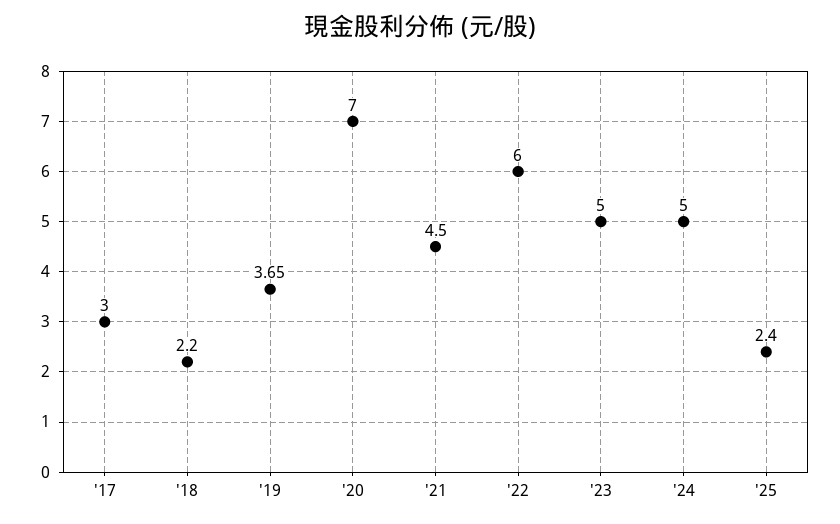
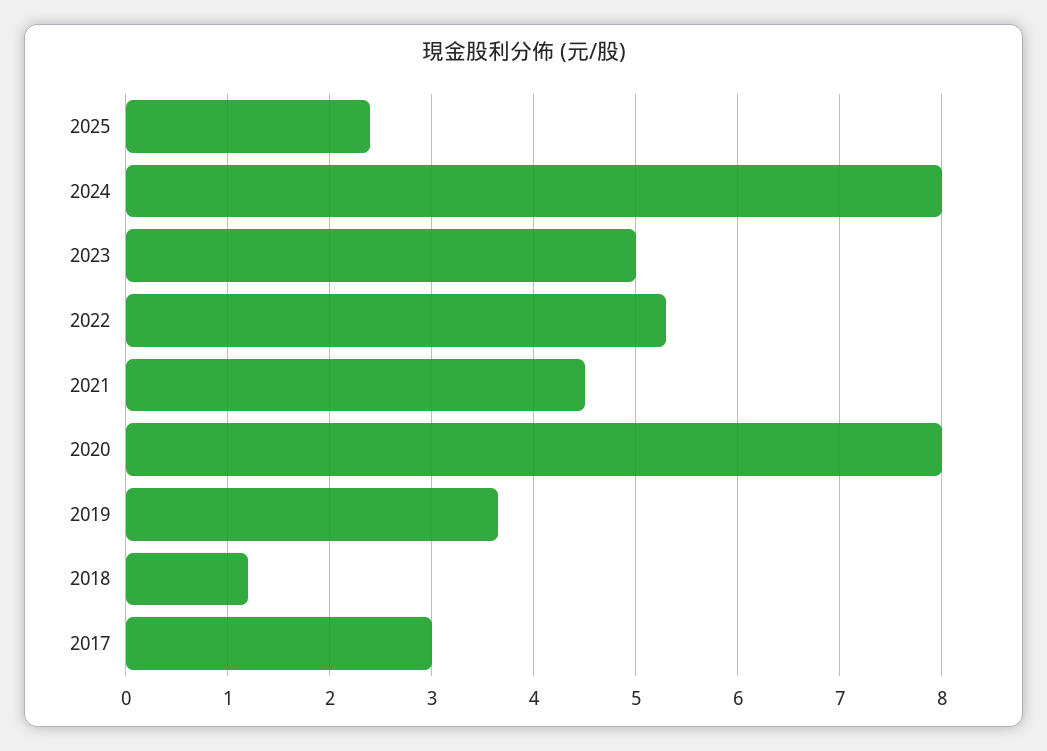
'18: 2.2 -> 1.2
'20: 7 -> 8
'22: 6 -> 5.3
'24: 5 -> 8

